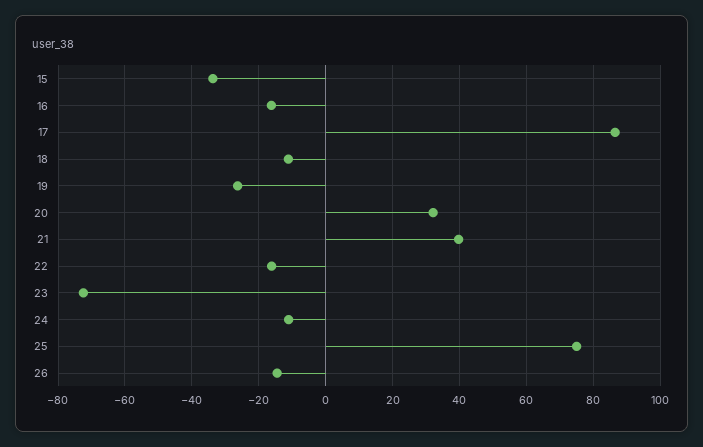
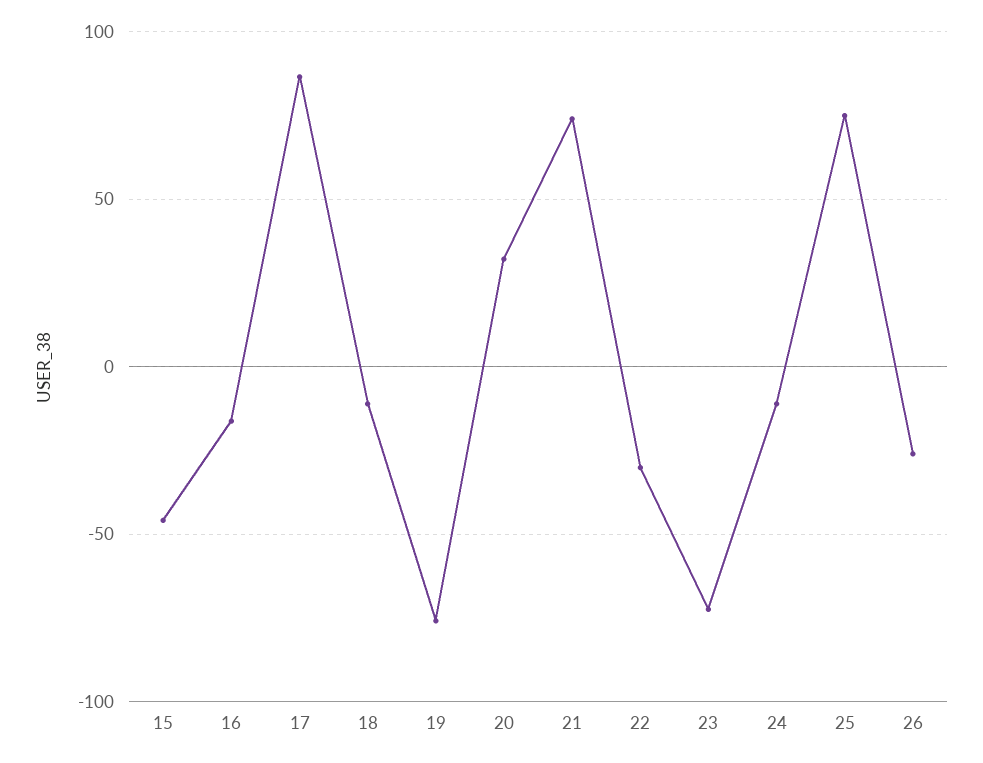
15: -34 -> -45
19: -26 -> -75
21: 40 -> 75
22: -16 -> -30
26: -14 -> -25

